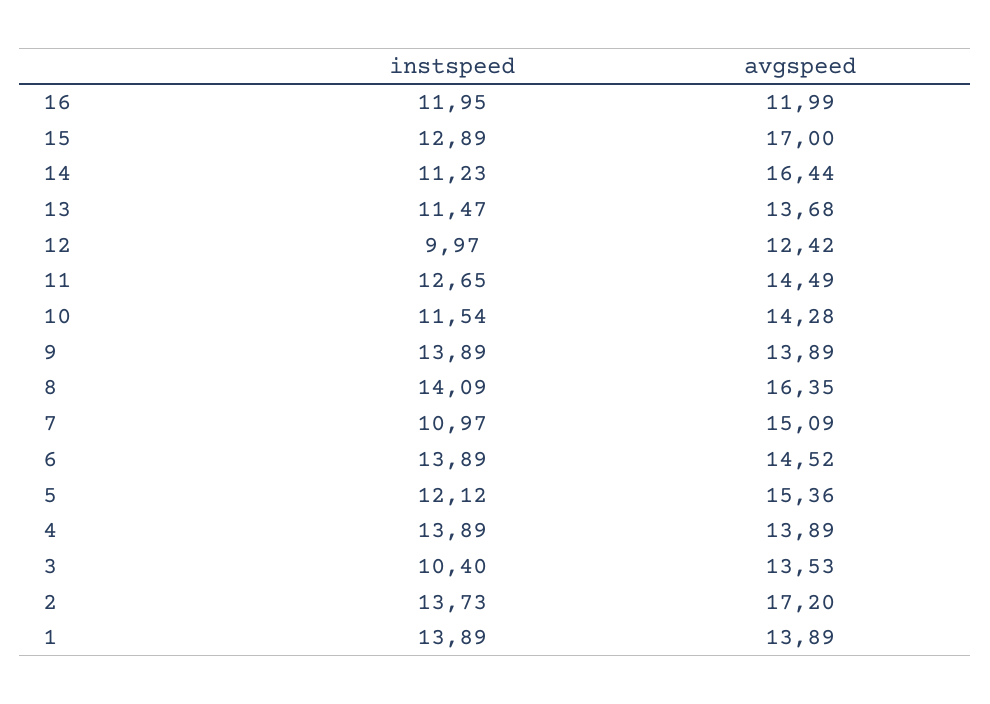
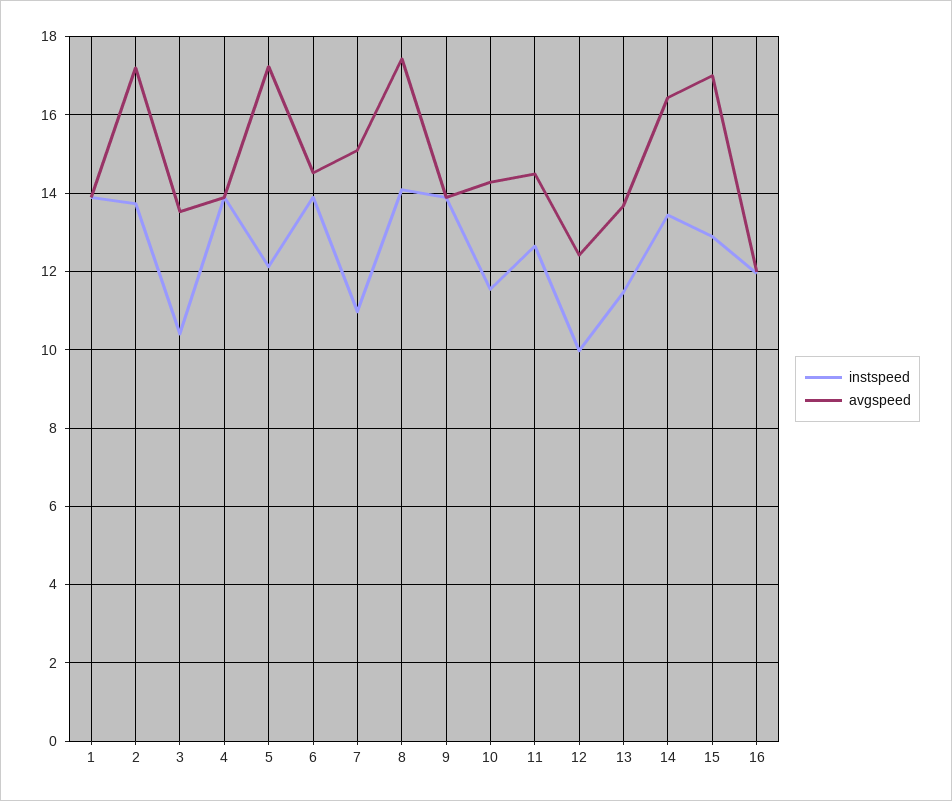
instspeed, 14: 11.23 -> 13.4
avgspeed, 8: 16.35 -> 17.4
avgspeed, 5: 15.36 -> 17.2

